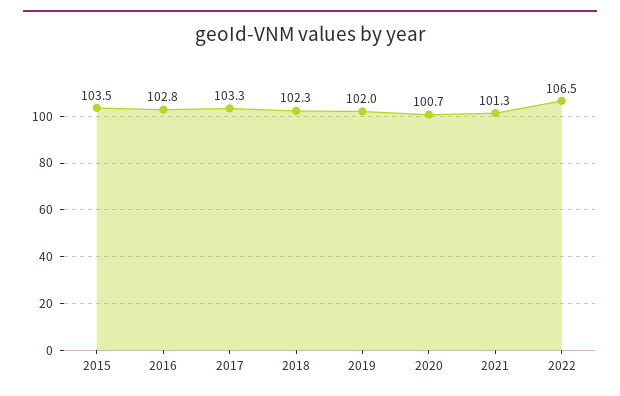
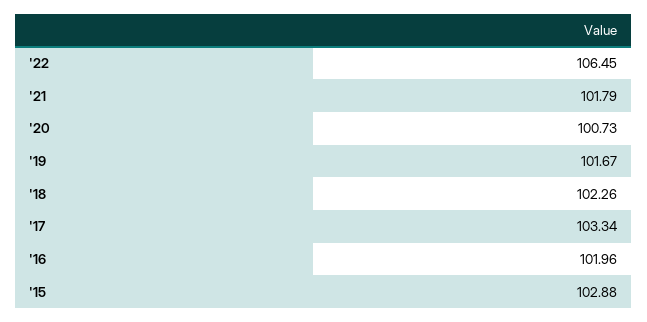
2015: 103.5 -> 102.88
2016: 102.8 -> 101.96
2019: 102 -> 101.67
2021: 101.3 -> 101.79

